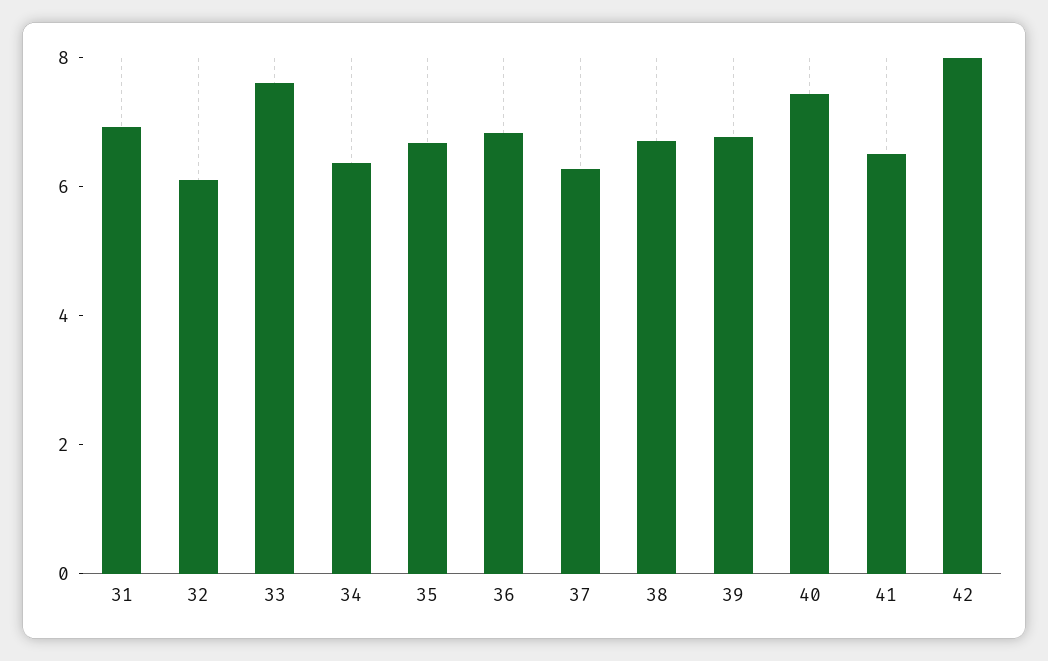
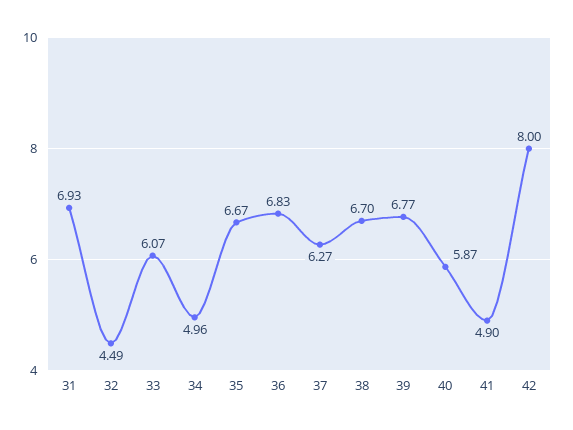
32: 6 -> 4.49
33: 7.5 -> 6.07
34: 6.5 -> 4.96
40: 7.5 -> 5.87
41: 6.5 -> 4.9

